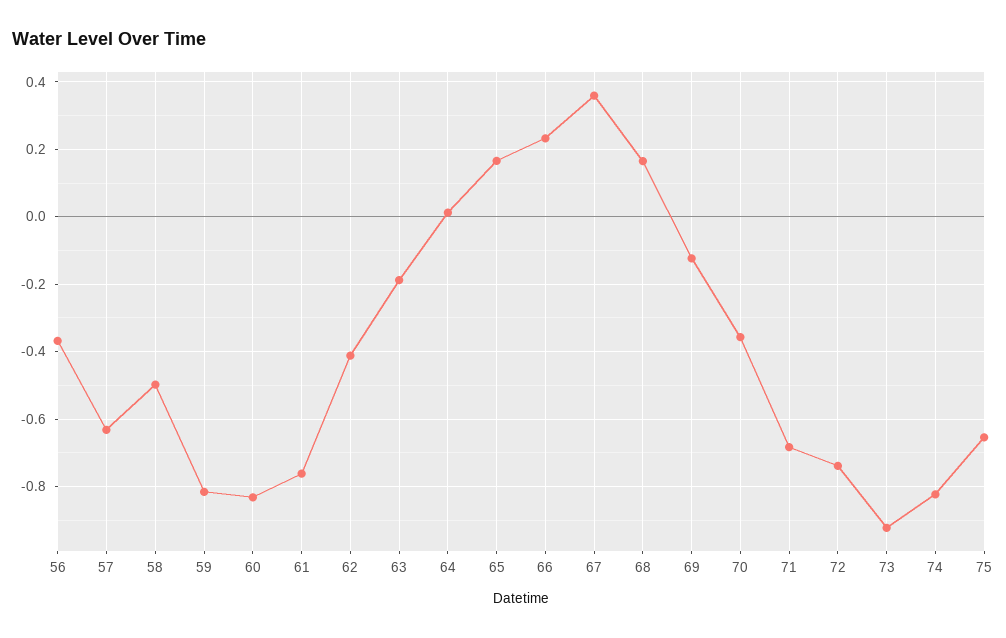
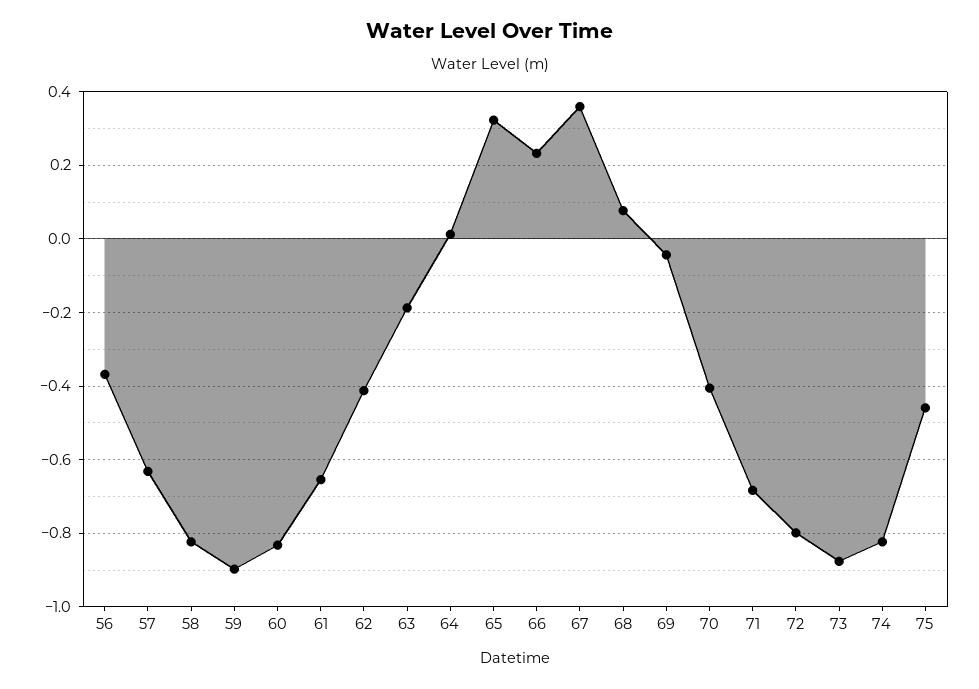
58: -0.5 -> -0.82
59: -0.82 -> -0.9
61: -0.76 -> -0.66
65: 0.16 -> 0.32
68: 0.16 -> 0.08
69: -0.12 -> -0.04
70: -0.36 -> -0.4
72: -0.74 -> -0.8
73: -0.92 -> -0.88
75: -0.66 -> -0.46

